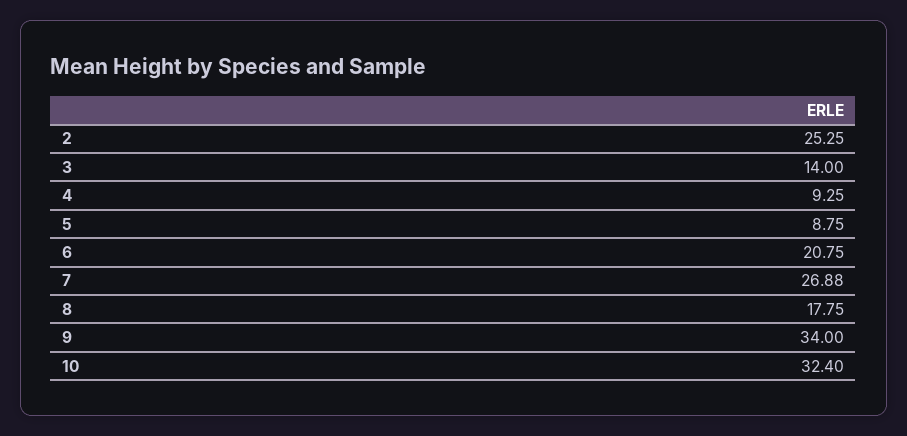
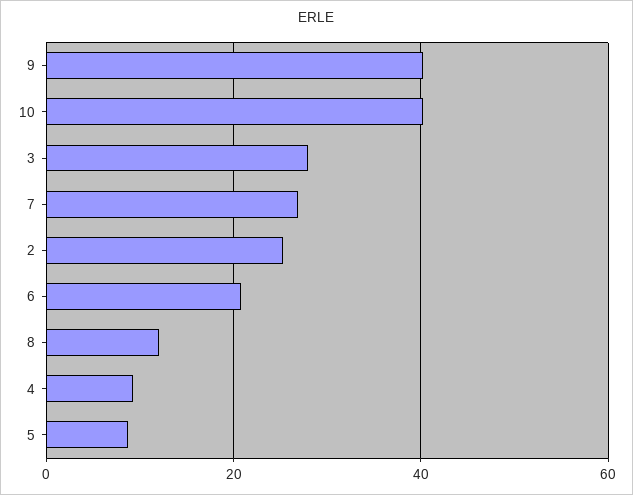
3: 14 -> 28
8: 17.75 -> 12
9: 34 -> 40
10: 32.4 -> 40

